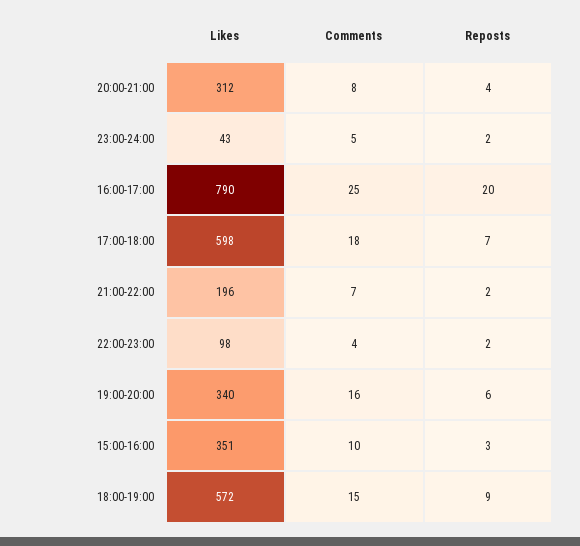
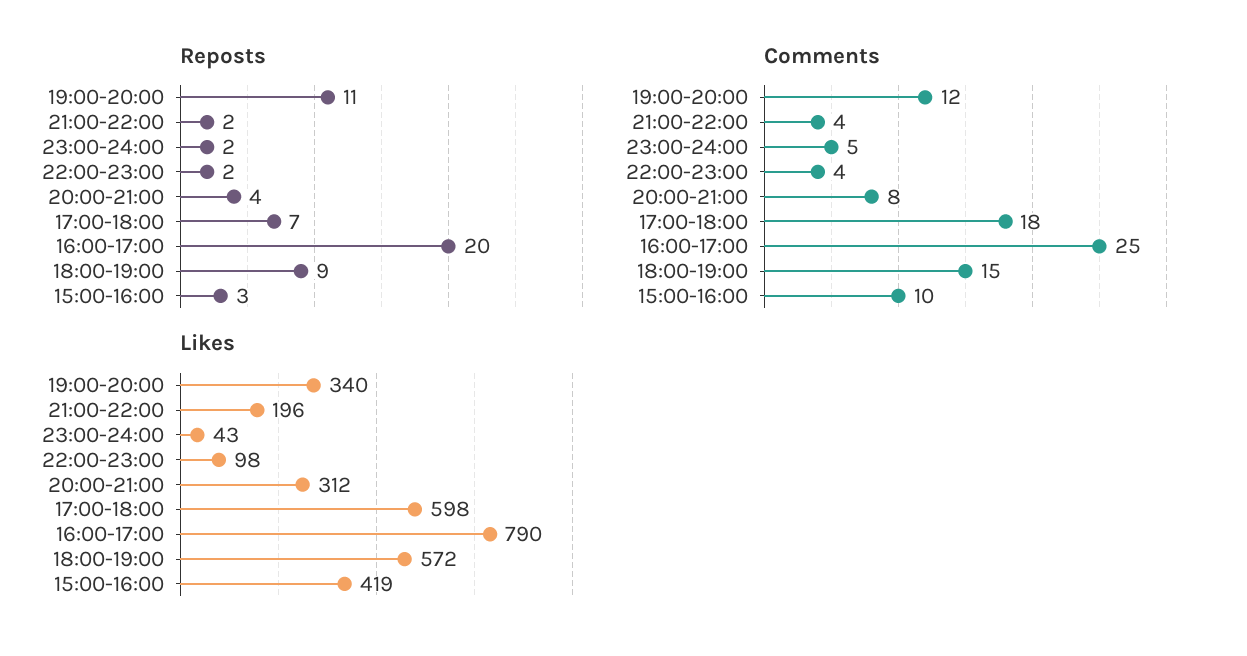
Comments, 21:00-22:00: 7 -> 4
Comments, 19:00-20:00: 16 -> 12
Reposts, 19:00-20:00: 6 -> 11
Likes, 15:00-16:00: 351 -> 419

